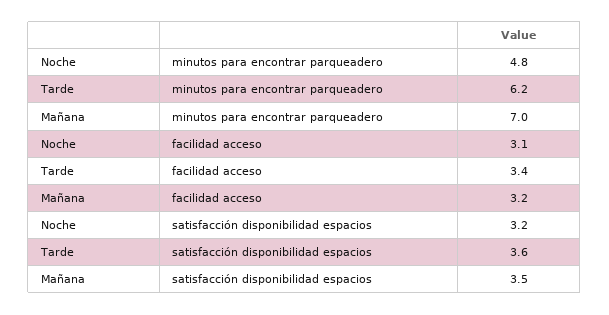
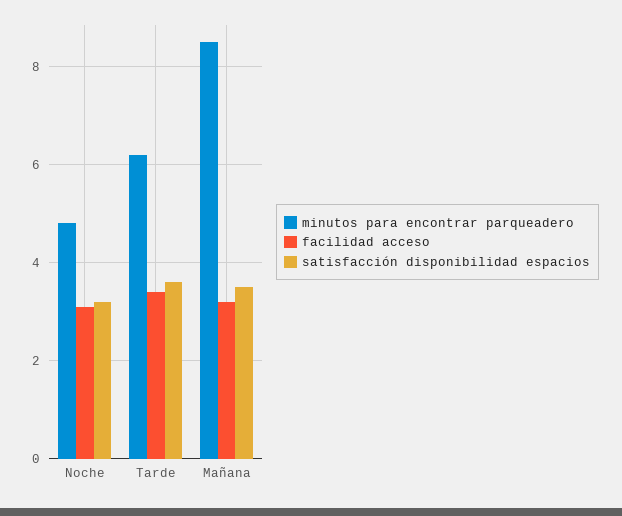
minutos para encontrar parqueadero, Mañana: 7 -> 8.5

